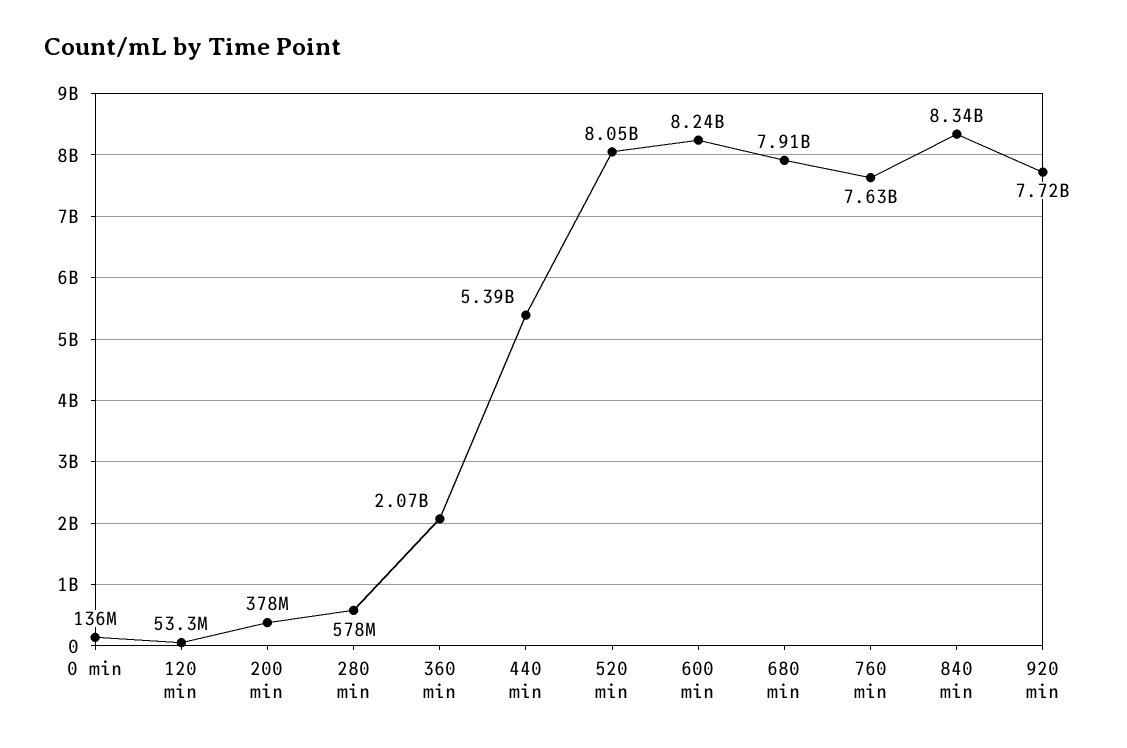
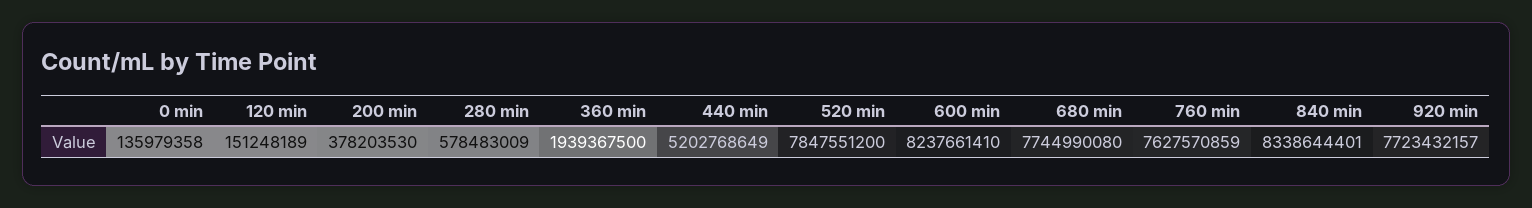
120 min: 53300000 -> 151248189
360 min: 2070000000 -> 1939367500
440 min: 5390000000 -> 5202768649
520 min: 8050000000 -> 7847551200
680 min: 7910000000 -> 7744990080

